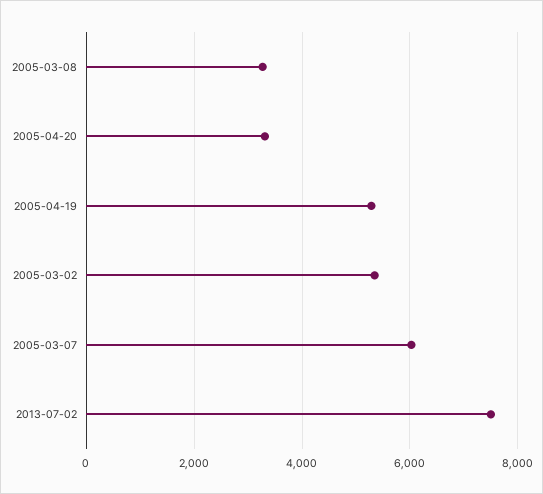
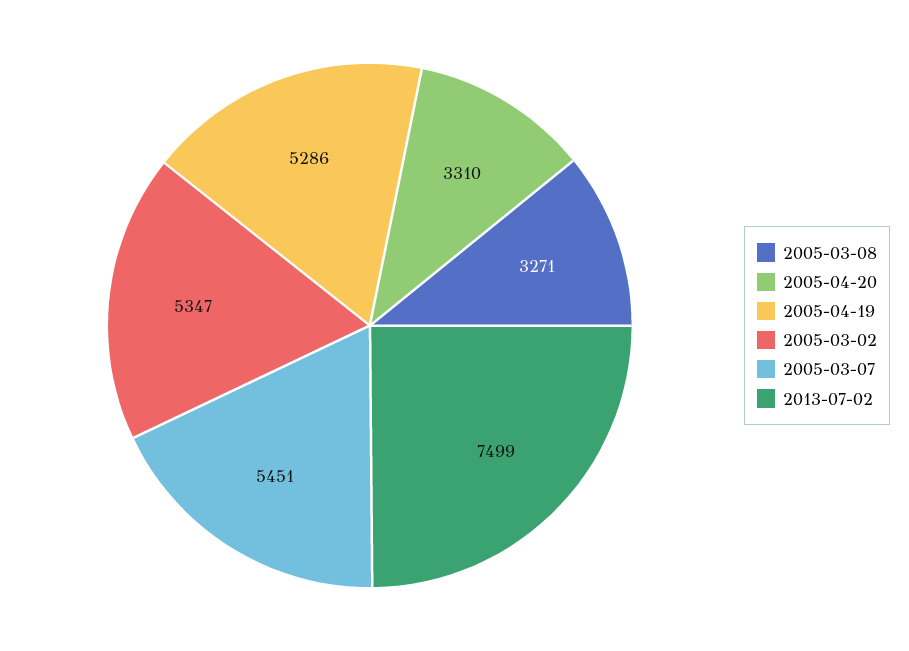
2005-03-07: 6000 -> 5451

